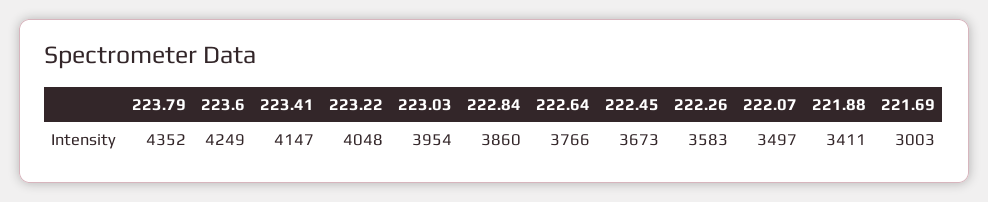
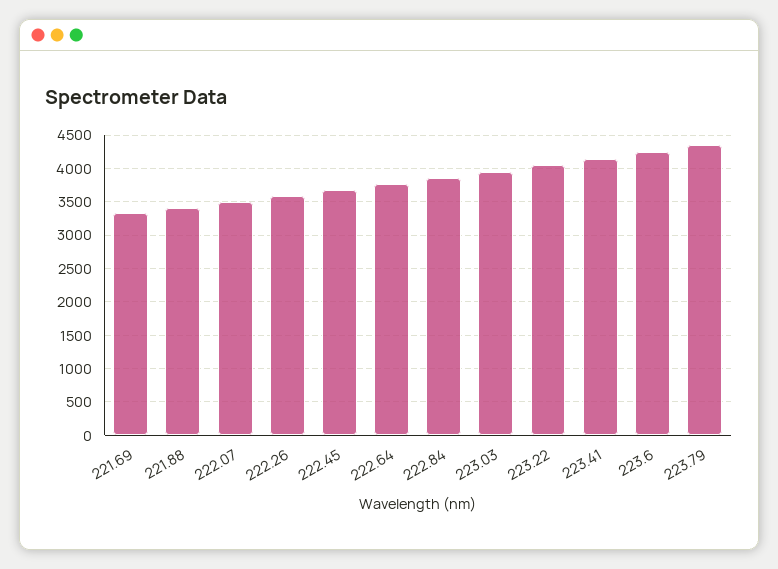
221.69: 3003 -> 3300

